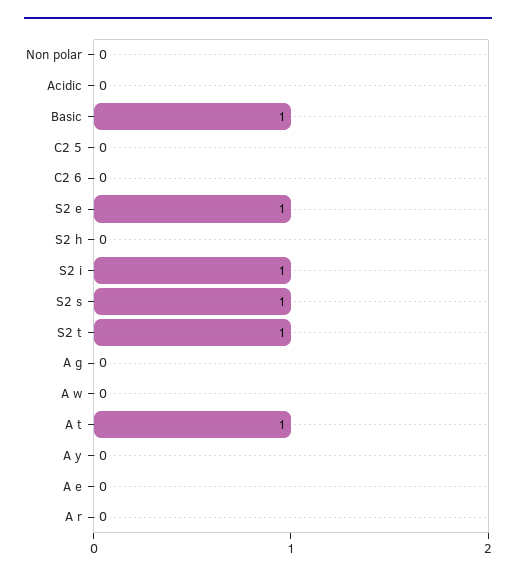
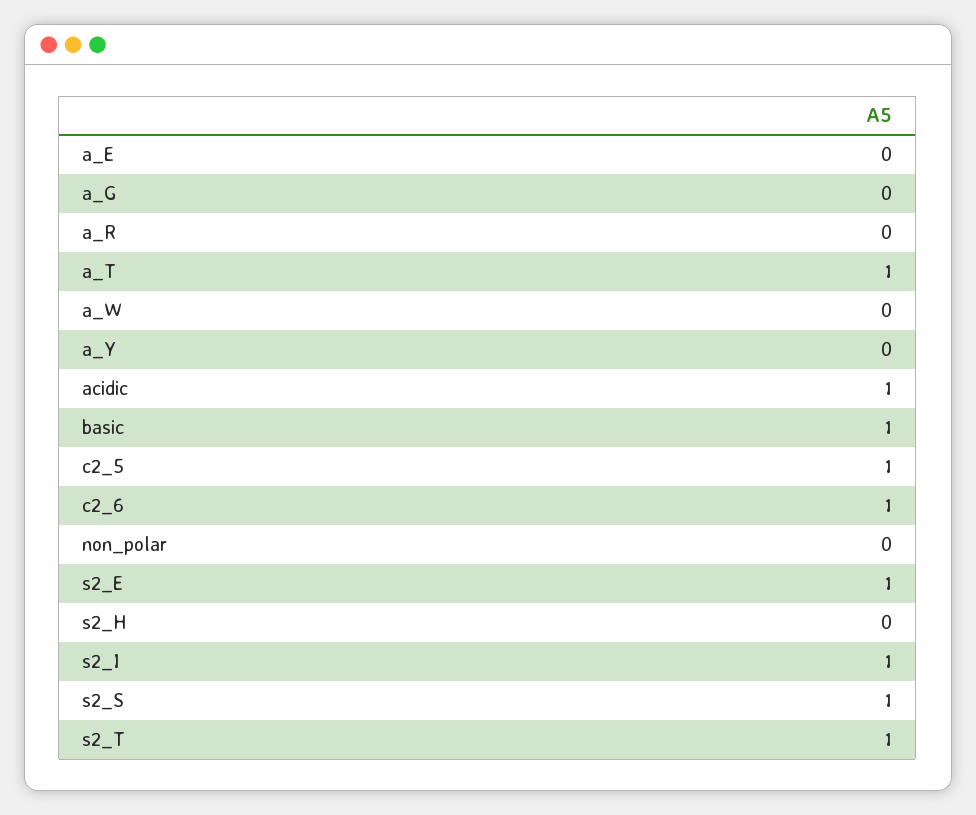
Acidic: 0 -> 1
C2 5: 0 -> 1
C2 6: 0 -> 1

